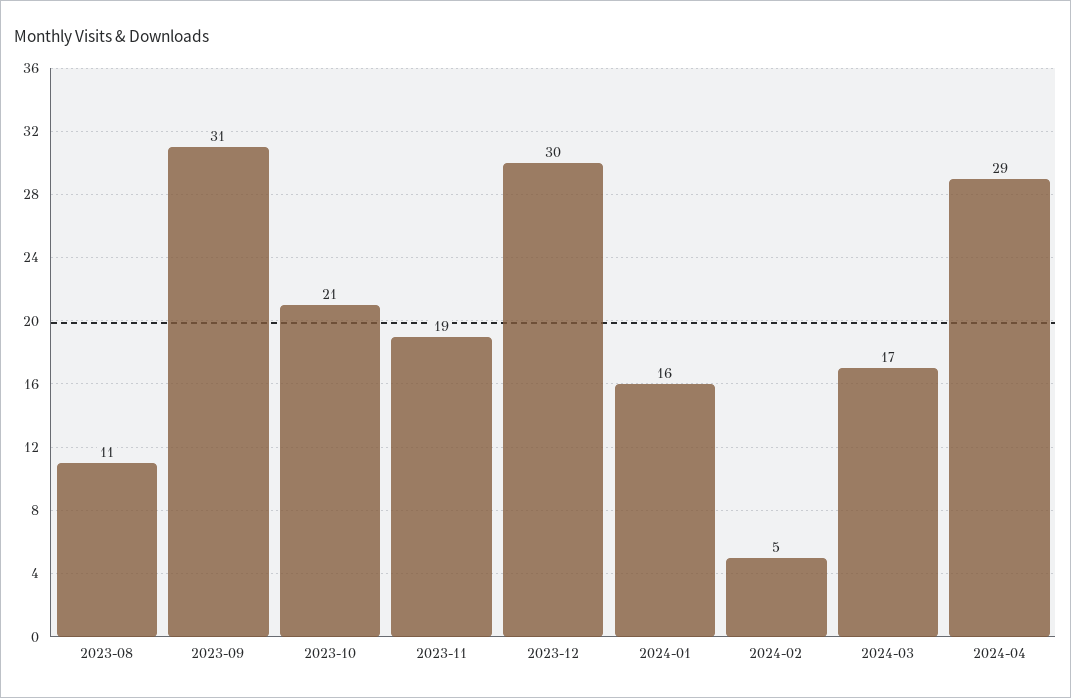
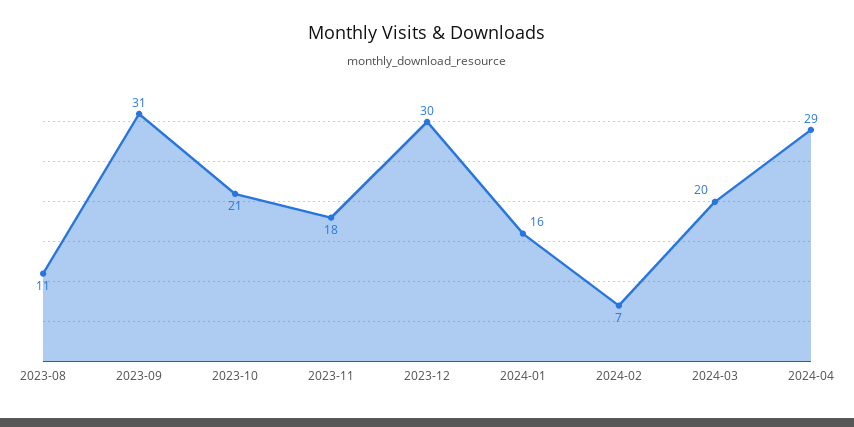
2023-11: 19 -> 18
2024-02: 5 -> 7
2024-03: 17 -> 20

